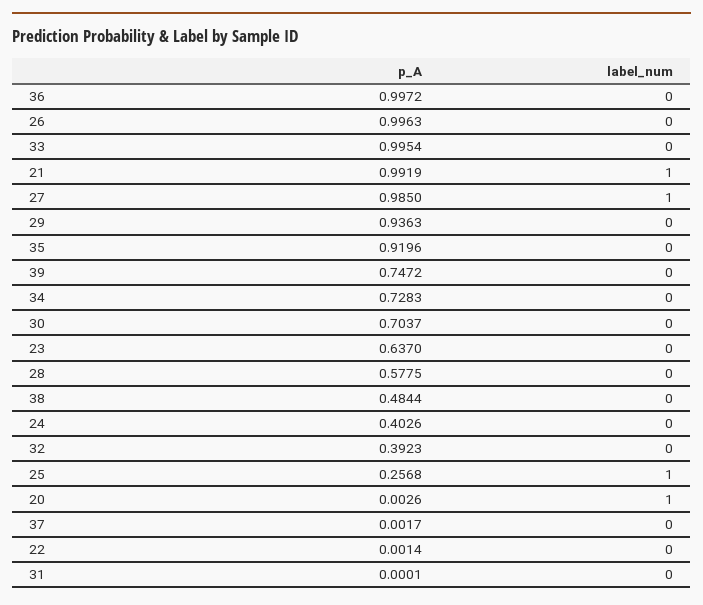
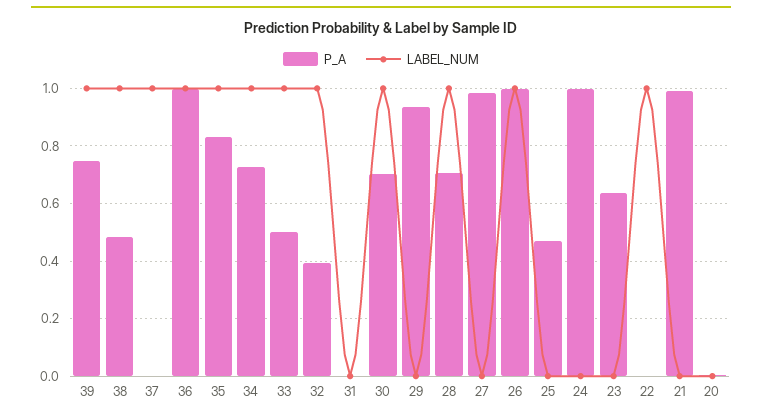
label_num, 36: 0 -> 1
label_num, 26: 0 -> 1
p_A, 33: 0.9954 -> 0.5
label_num, 33: 0 -> 1
label_num, 21: 1 -> 0
label_num, 27: 1 -> 0
p_A, 35: 0.9196 -> 0.825
label_num, 35: 0 -> 1
label_num, 39: 0 -> 1
label_num, 34: 0 -> 1
label_num, 30: 0 -> 1
p_A, 28: 0.5775 -> 0.7
label_num, 28: 0 -> 1
label_num, 38: 0 -> 1
p_A, 24: 0.4026 -> 1
label_num, 32: 0 -> 1
p_A, 25: 0.2568 -> 0.475
label_num, 25: 1 -> 0
label_num, 20: 1 -> 0
label_num, 37: 0 -> 1
label_num, 22: 0 -> 1

